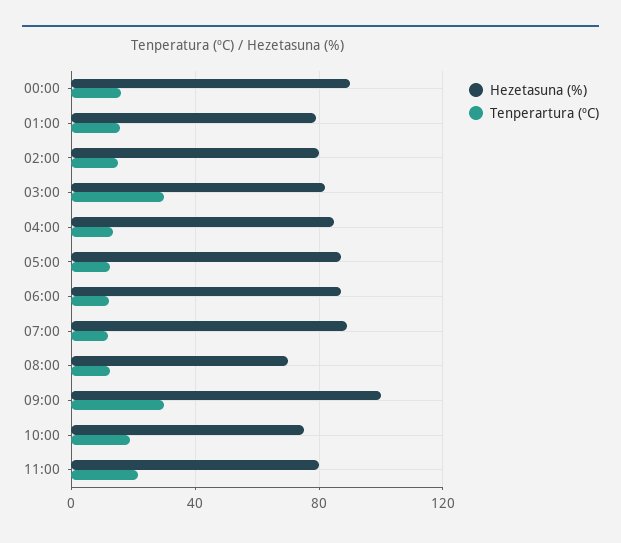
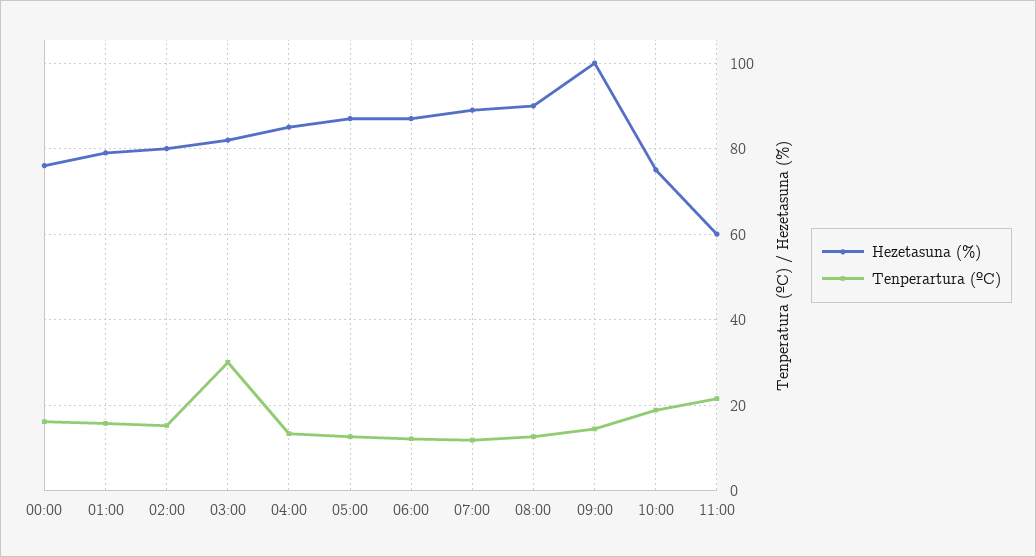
Hezetasuna (%), 00:00: 90 -> 76
Hezetasuna (%), 08:00: 70 -> 90
Tenperartura (ºC), 09:00: 30 -> 14
Hezetasuna (%), 11:00: 80 -> 60

